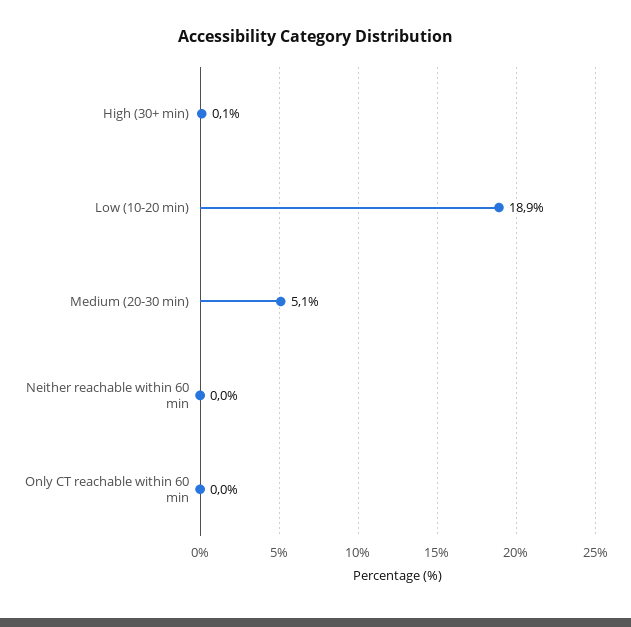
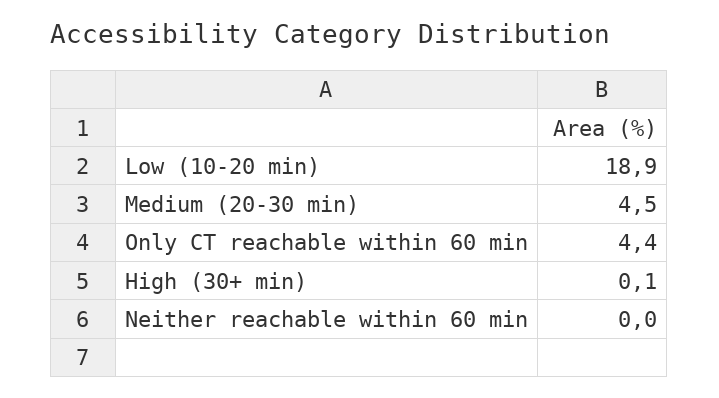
Medium (20-30 min): 5.1 -> 4.5
Only CT reachable within 60 min: 0 -> 4.4

